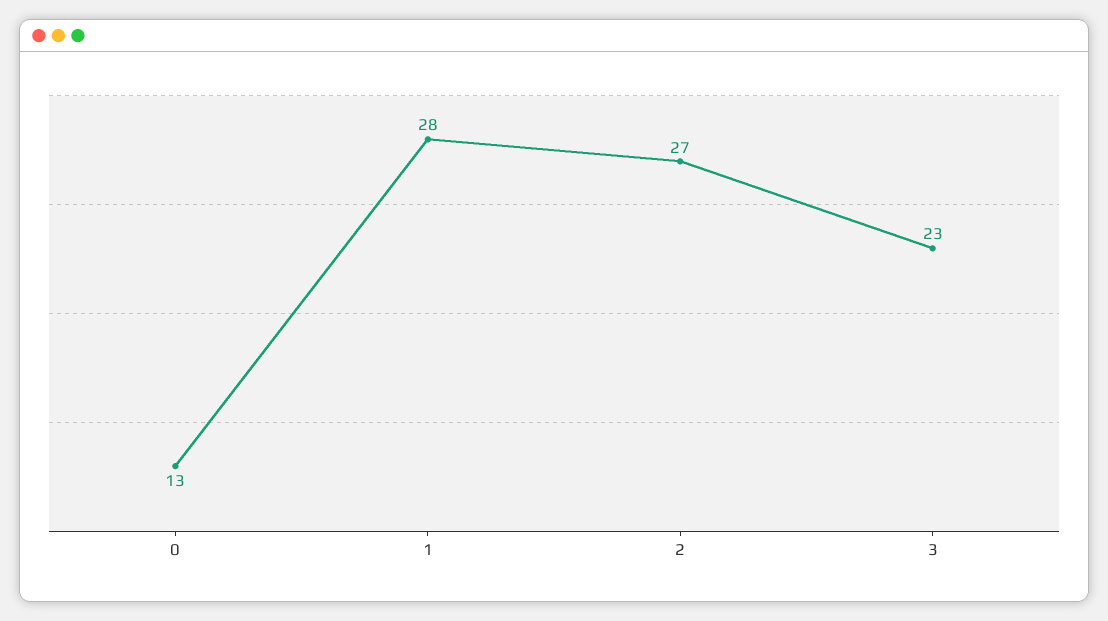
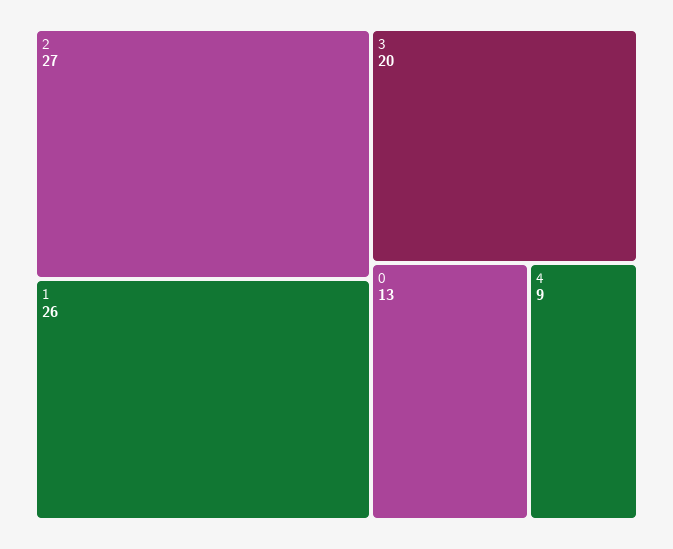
1: 28 -> 26
3: 23 -> 20
4: none -> 9

